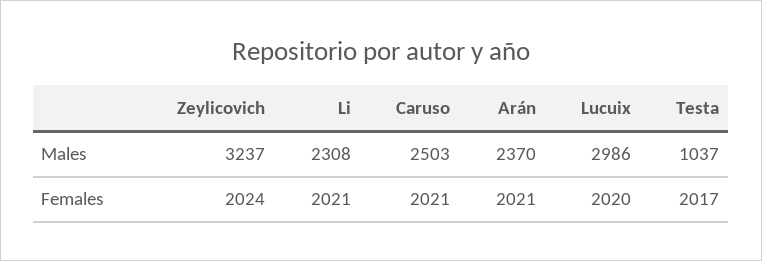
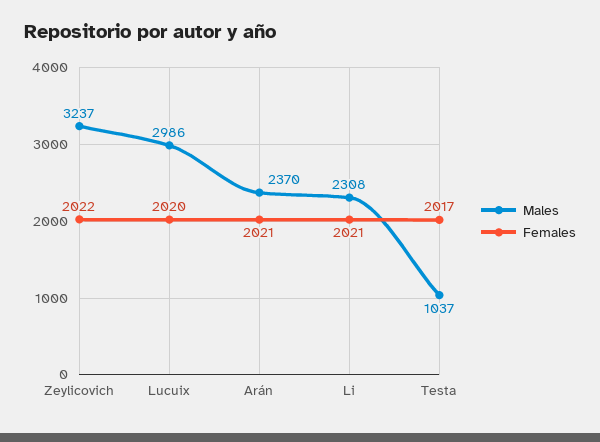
Males, Caruso: 2503 -> none
Females, Zeylicovich: 2024 -> 2022
Females, Caruso: 2021 -> none

